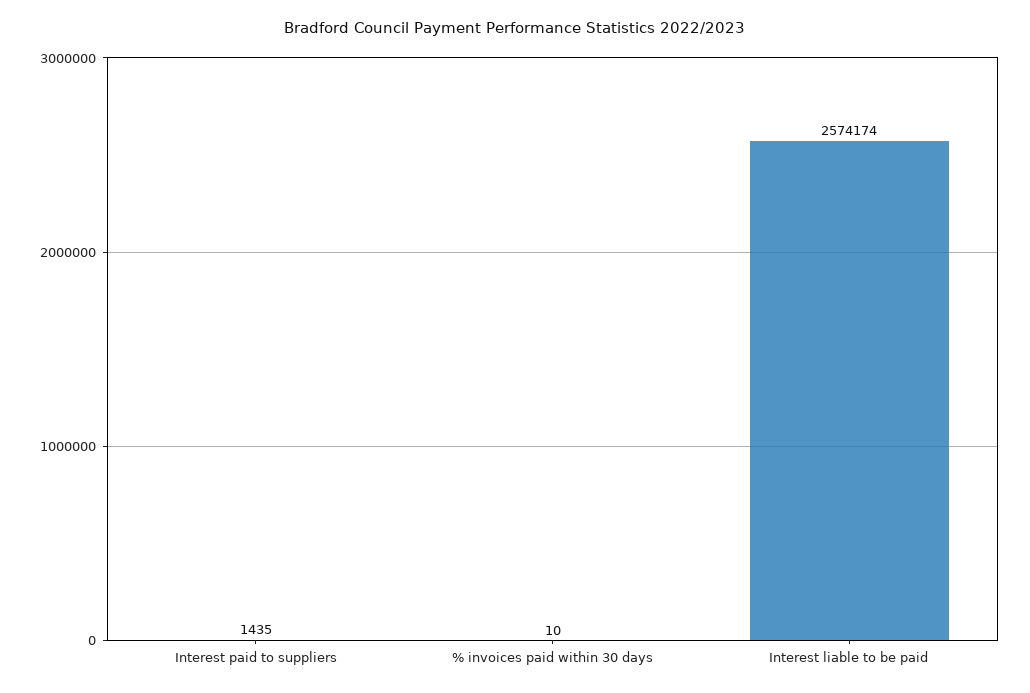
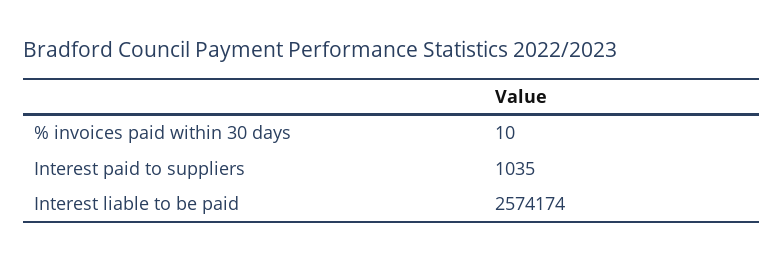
Interest paid to suppliers: 1435 -> 1035

